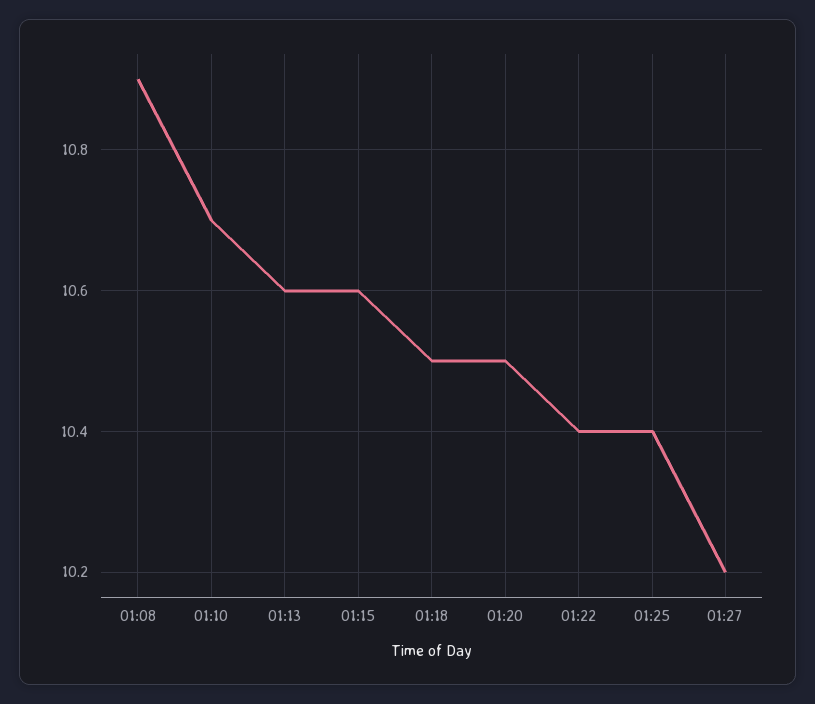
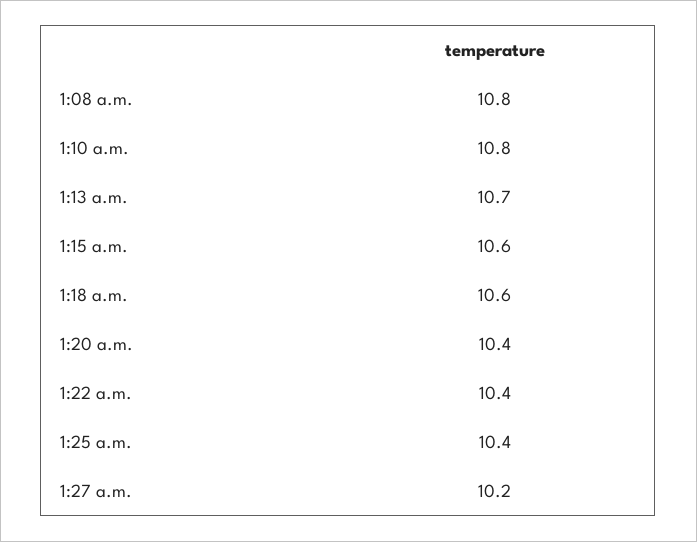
01:08: 10.9 -> 10.8
01:10: 10.7 -> 10.8
01:13: 10.6 -> 10.7
01:18: 10.5 -> 10.6
01:20: 10.5 -> 10.4

